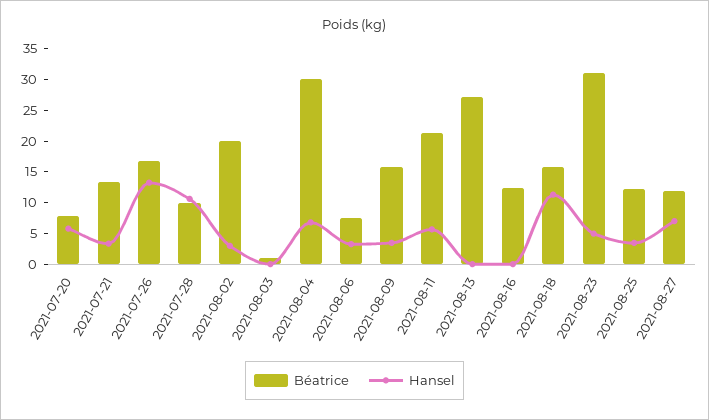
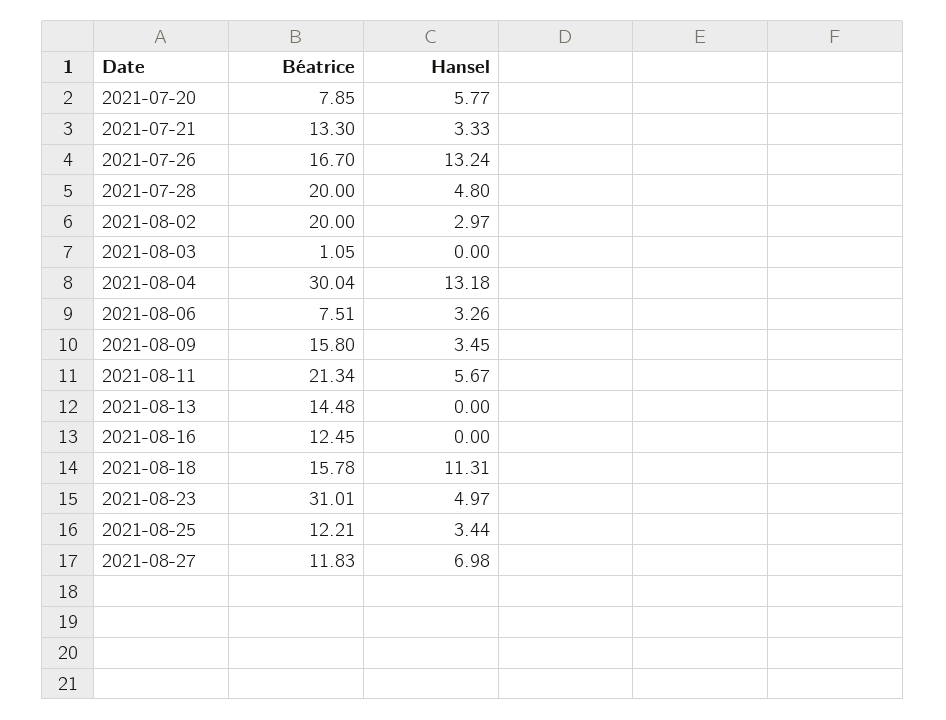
Béatrice, 2021-07-28: 10 -> 20
Hansel, 2021-07-28: 10 -> 4.8
Hansel, 2021-08-04: 7.5 -> 13.18
Béatrice, 2021-08-13: 27.5 -> 14.48

